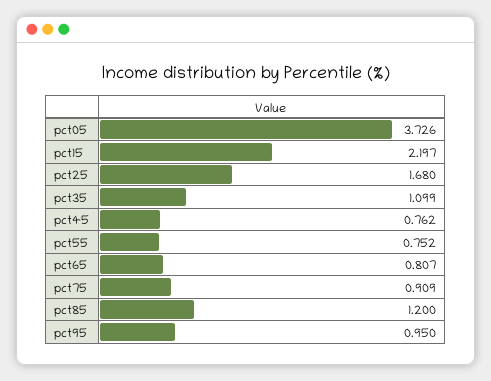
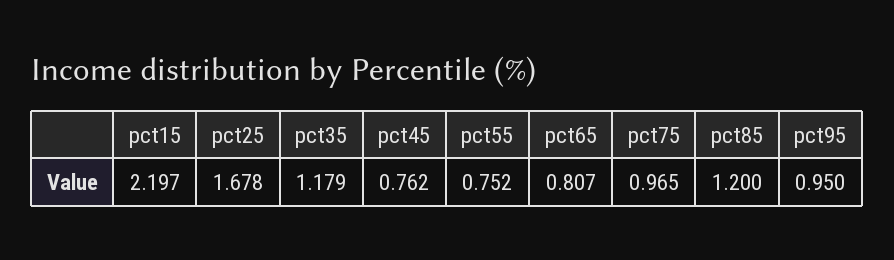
pct05: 3.726 -> none
pct25: 1.68 -> 1.678
pct35: 1.099 -> 1.179
pct75: 0.909 -> 0.965

